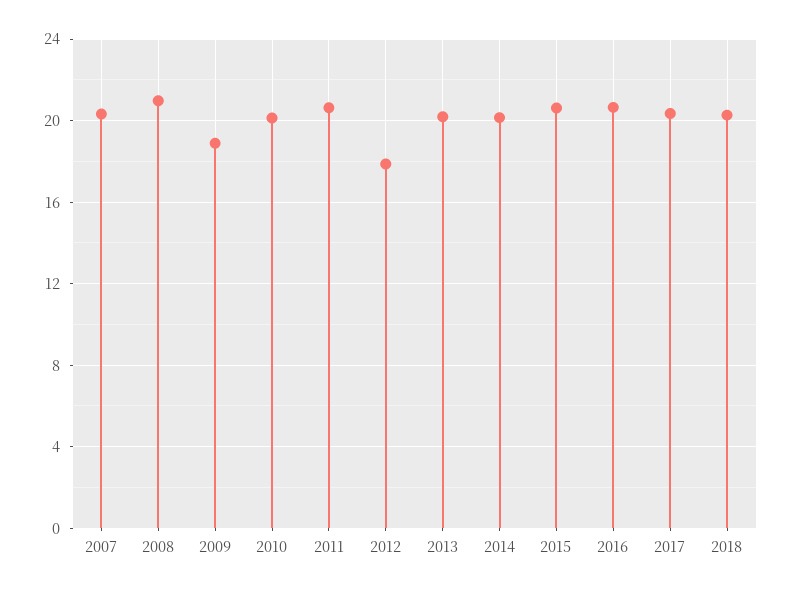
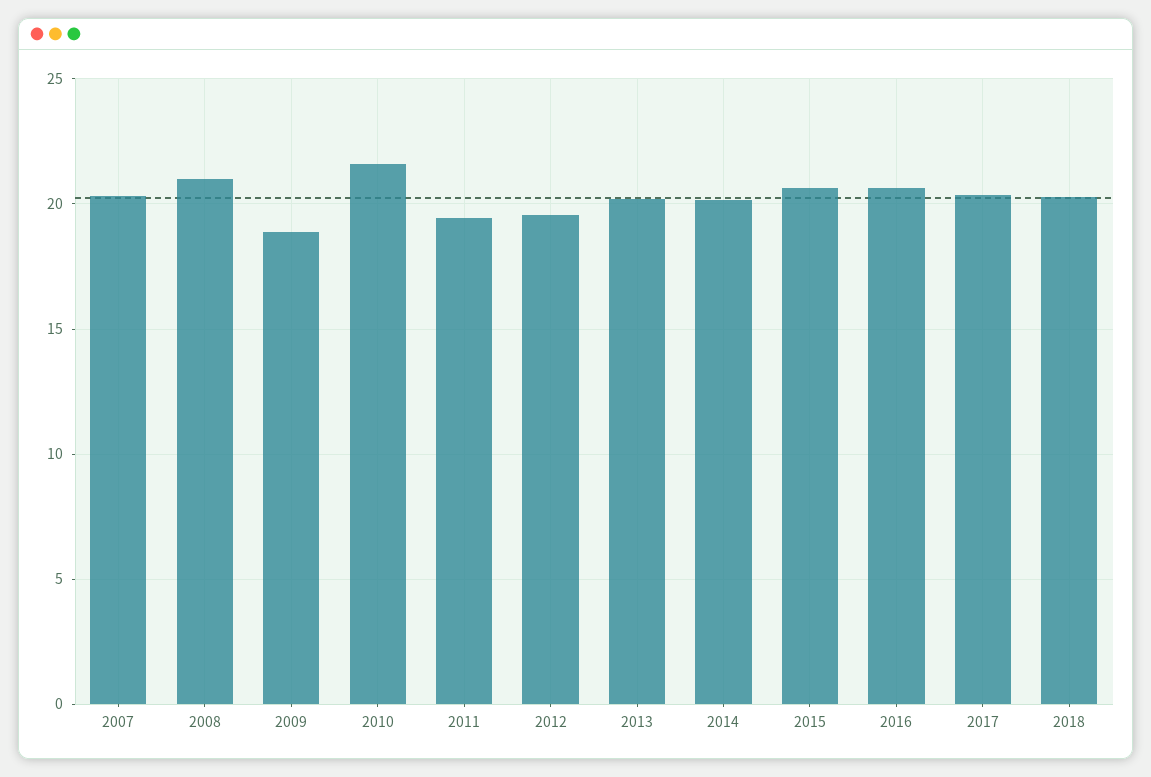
2010: 20 -> 21.5
2011: 20.5 -> 19.5
2012: 18 -> 19.5

